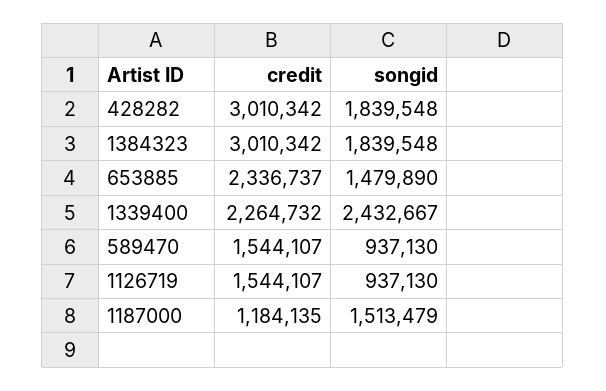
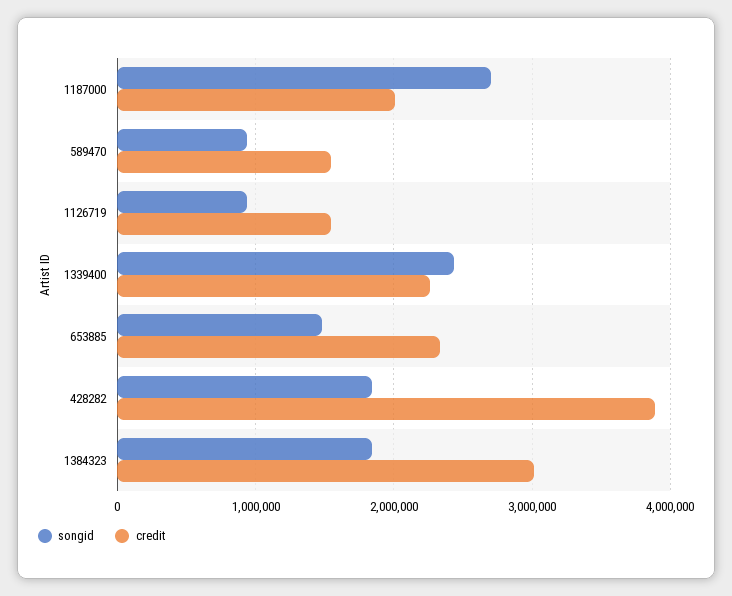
credit, 428282: 3010342 -> 3900000
credit, 1187000: 1184135 -> 2000000
songid, 1187000: 1513479 -> 2700000

